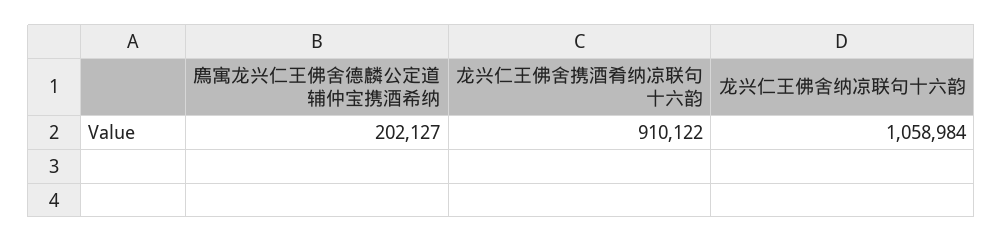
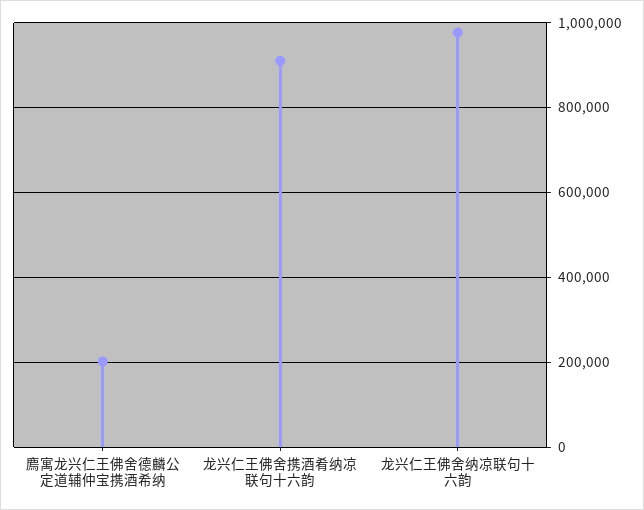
龙兴仁王佛舍纳凉联句十六韵: 1058984 -> 980000

